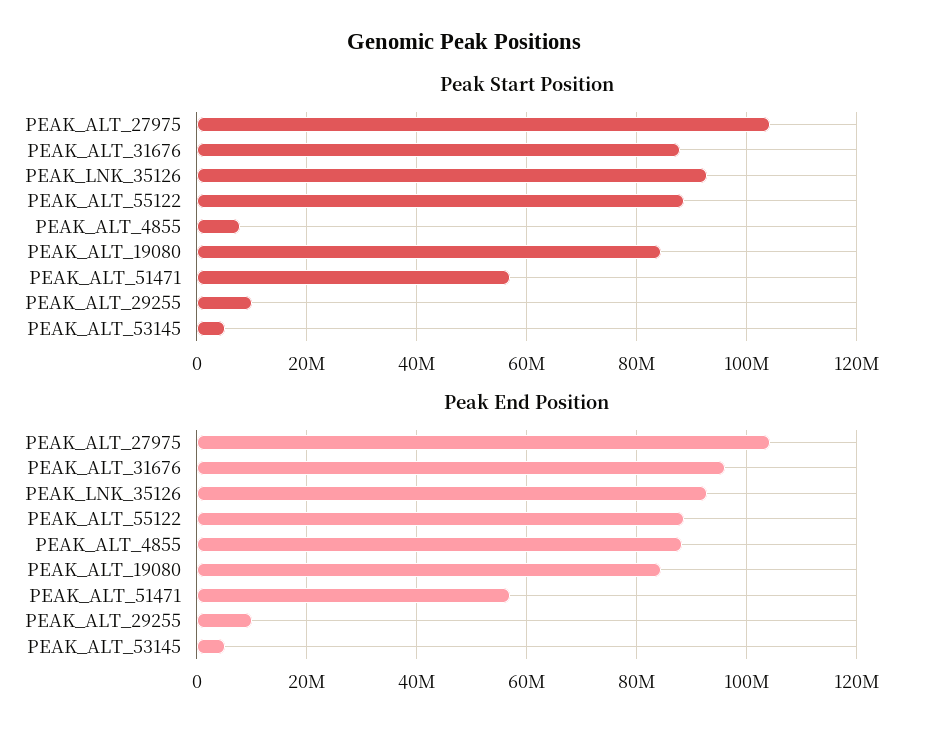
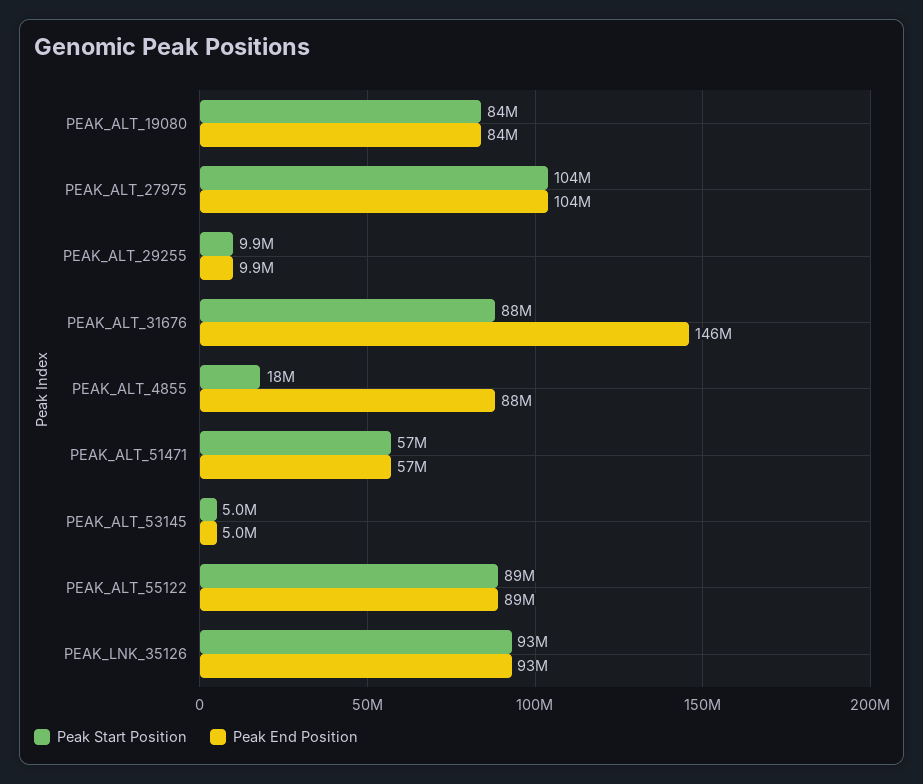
Peak Start Position, PEAK_ALT_4855: 8000000 -> 18000000
Peak End Position, PEAK_ALT_31676: 96000000 -> 146000000

